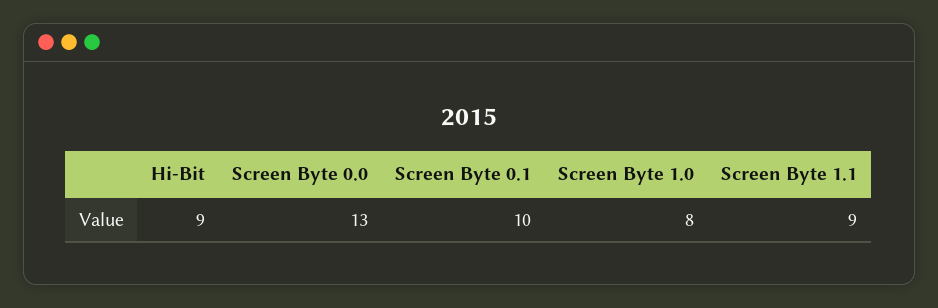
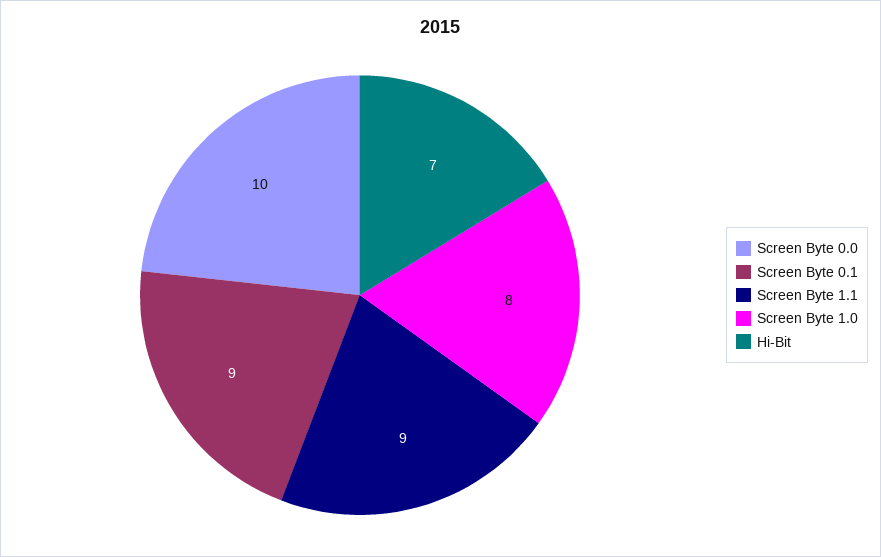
Hi-Bit: 9 -> 7
Screen Byte 0.0: 13 -> 10
Screen Byte 0.1: 10 -> 9

